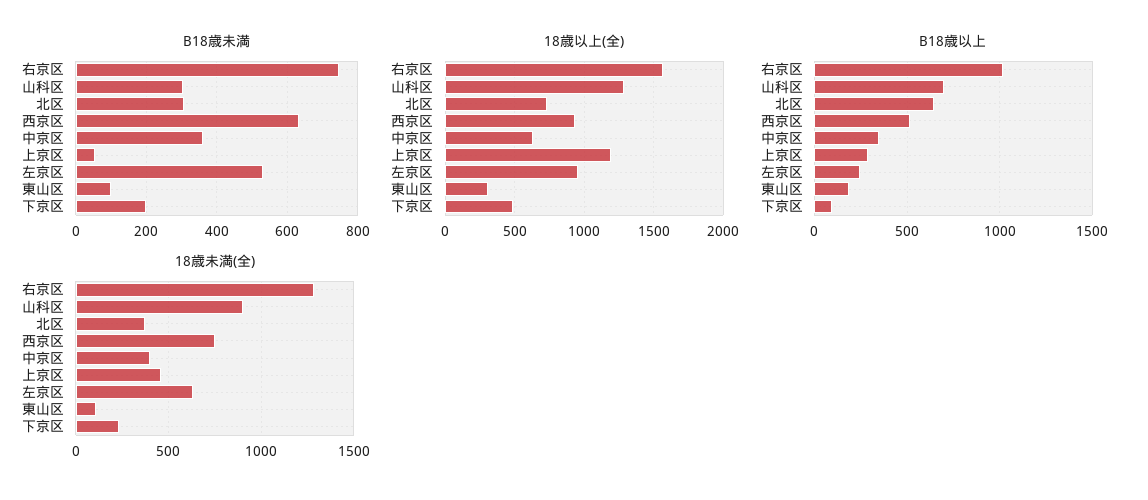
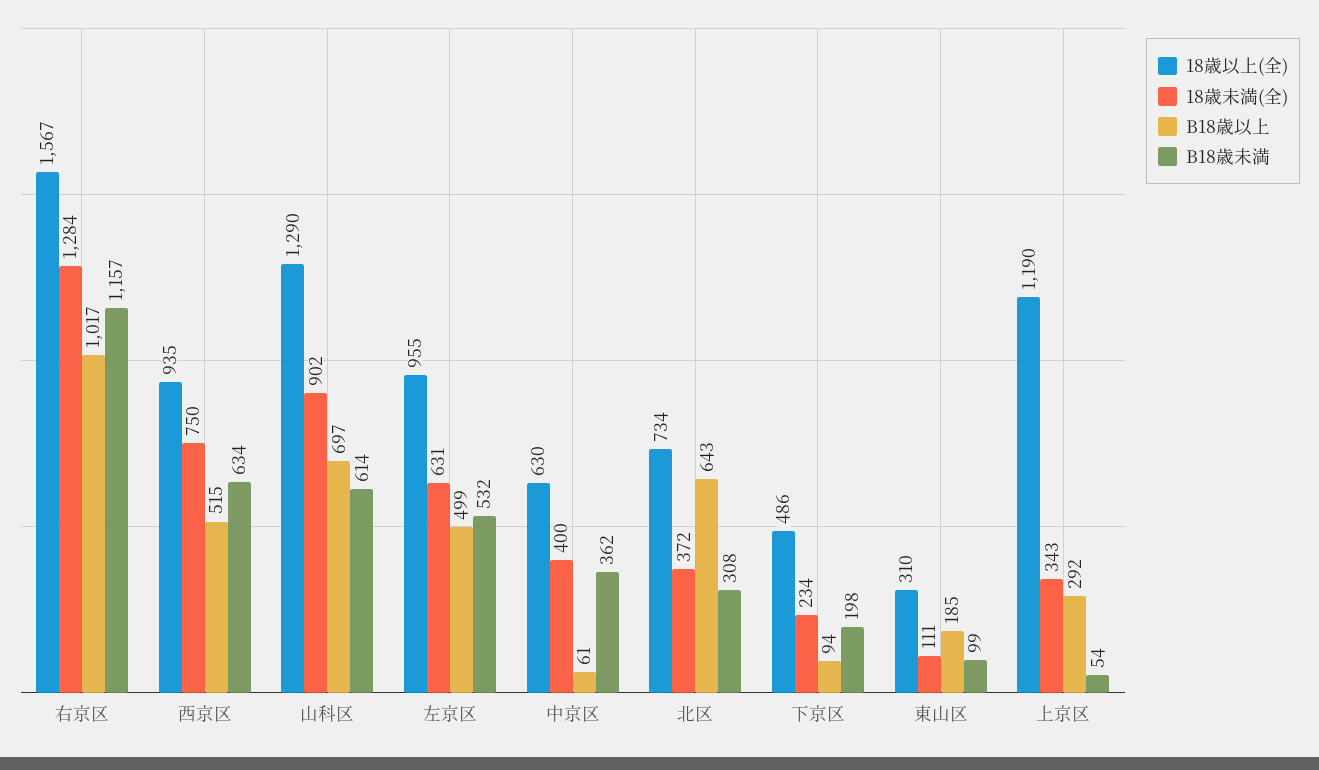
B18歳未満, 右京区: 740 -> 1157
B18歳未満, 山科区: 300 -> 614
B18歳以上, 中京区: 350 -> 61
B18歳以上, 左京区: 250 -> 499
18歳未満(全), 上京区: 450 -> 343

